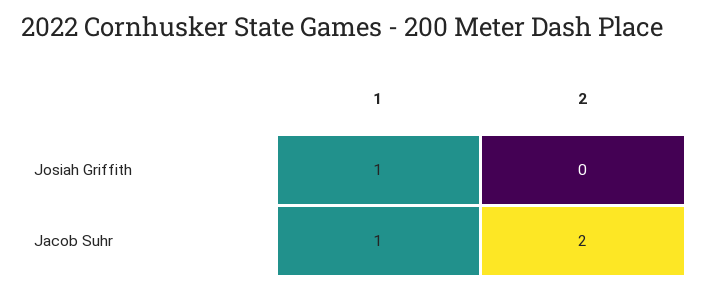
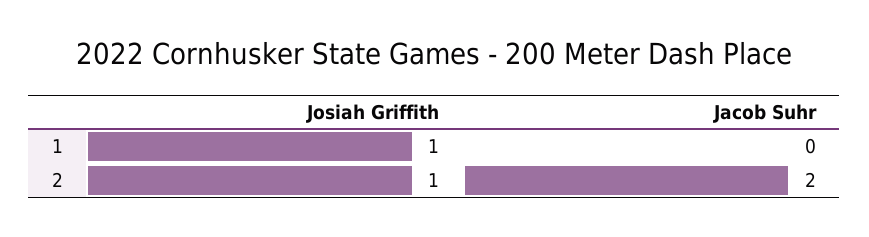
2, Josiah Griffith: 0 -> 1
1, Jacob Suhr: 1 -> 0

